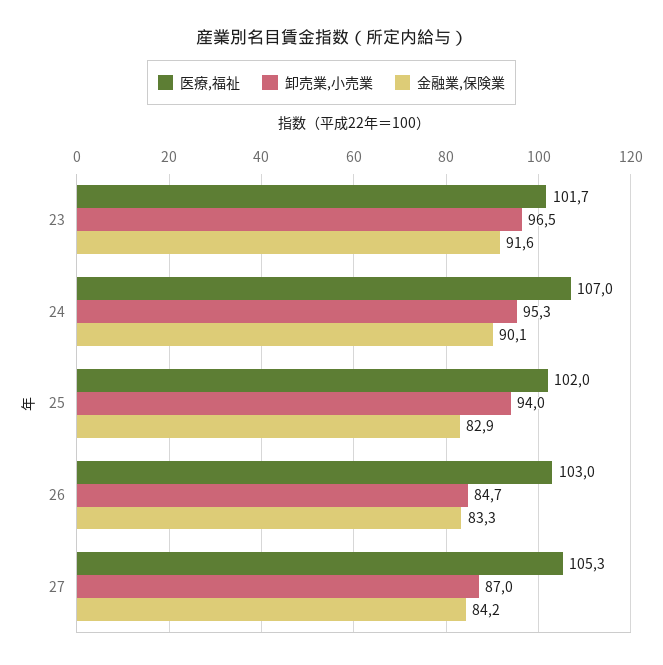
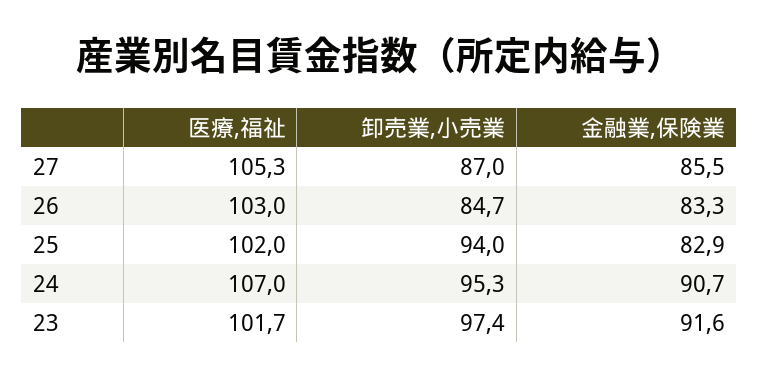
卸売業,小売業, 23: 96.5 -> 97.4
金融業,保険業, 24: 90.1 -> 90.7
金融業,保険業, 27: 84.2 -> 85.5

